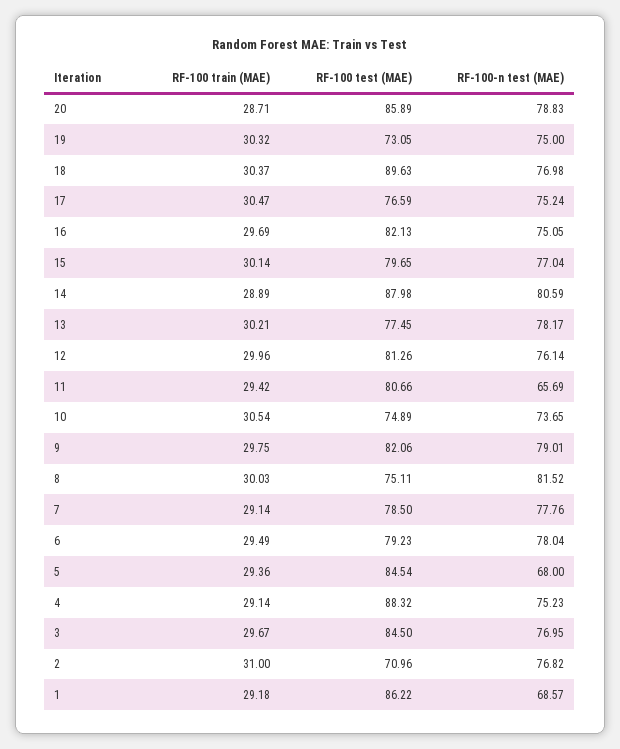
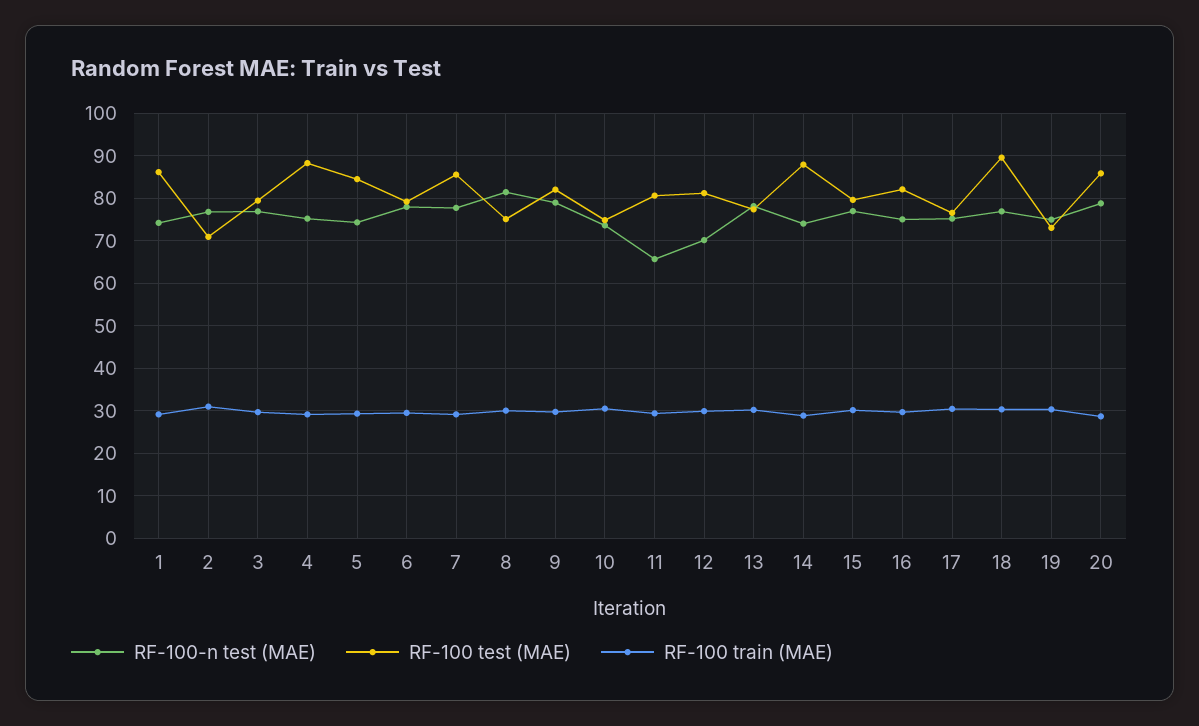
RF-100-n test (MAE), 14: 80.59 -> 74
RF-100-n test (MAE), 12: 76.14 -> 70
RF-100 test (MAE), 7: 78.5 -> 86
RF-100-n test (MAE), 5: 68 -> 74
RF-100 test (MAE), 3: 84.5 -> 80
RF-100-n test (MAE), 1: 68.57 -> 74

